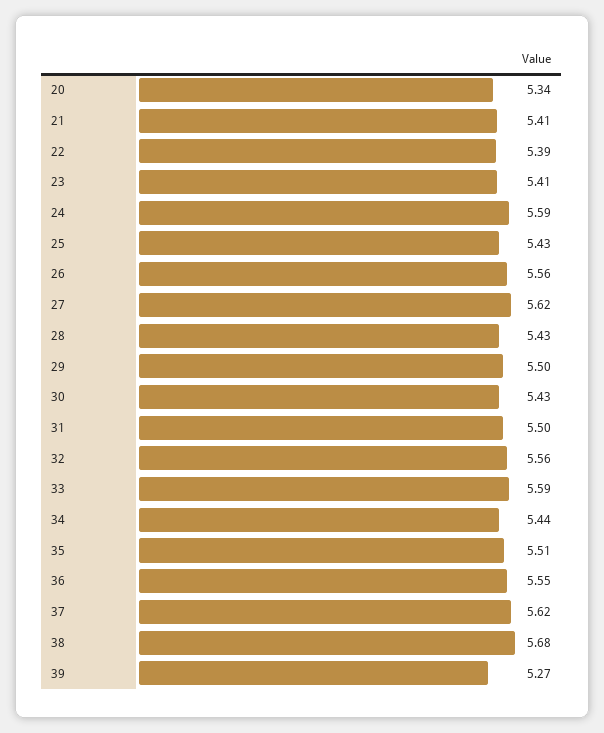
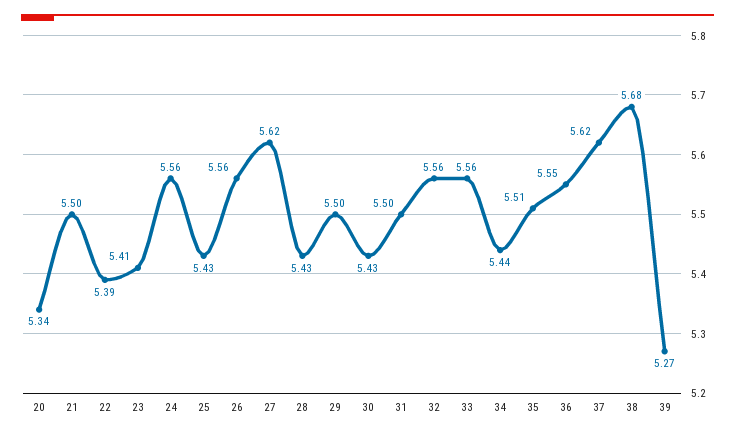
21: 5.41 -> 5.5
24: 5.59 -> 5.56
33: 5.59 -> 5.56

